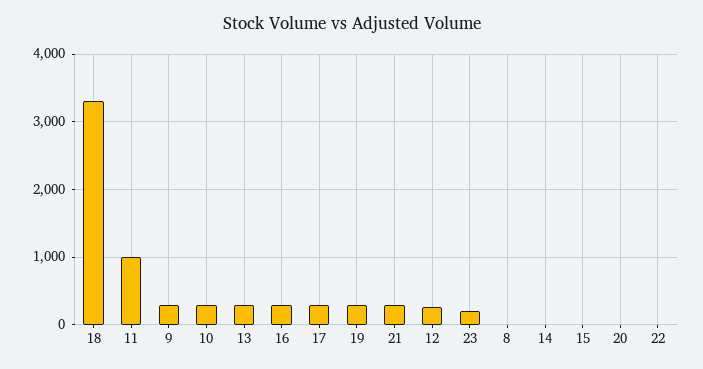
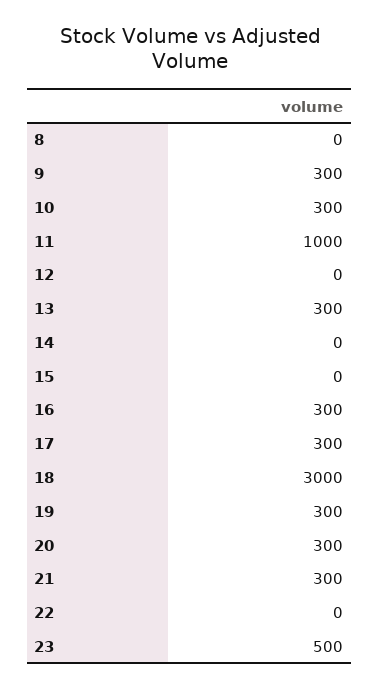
18: 3300 -> 3000
12: 300 -> 0
23: 200 -> 500
20: 0 -> 300

